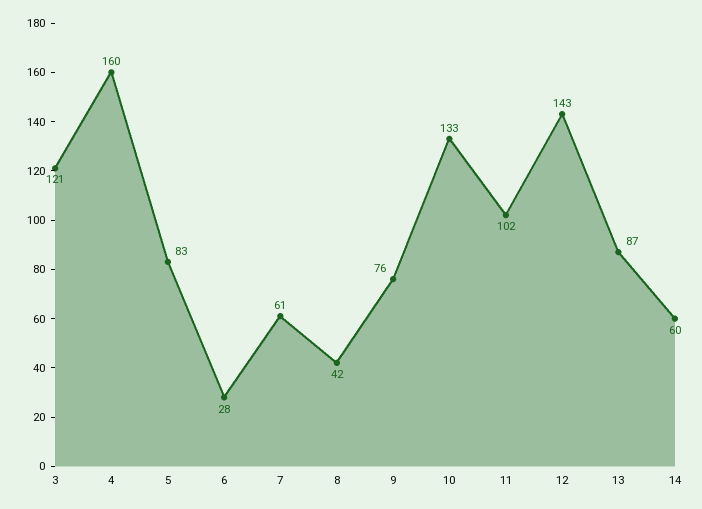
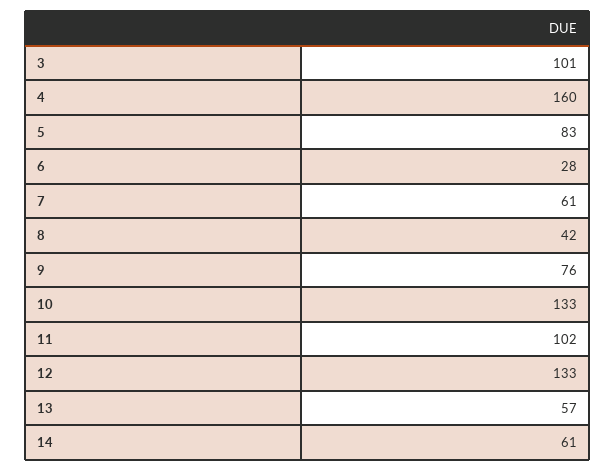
3: 121 -> 101
12: 143 -> 133
13: 87 -> 57
14: 60 -> 61

